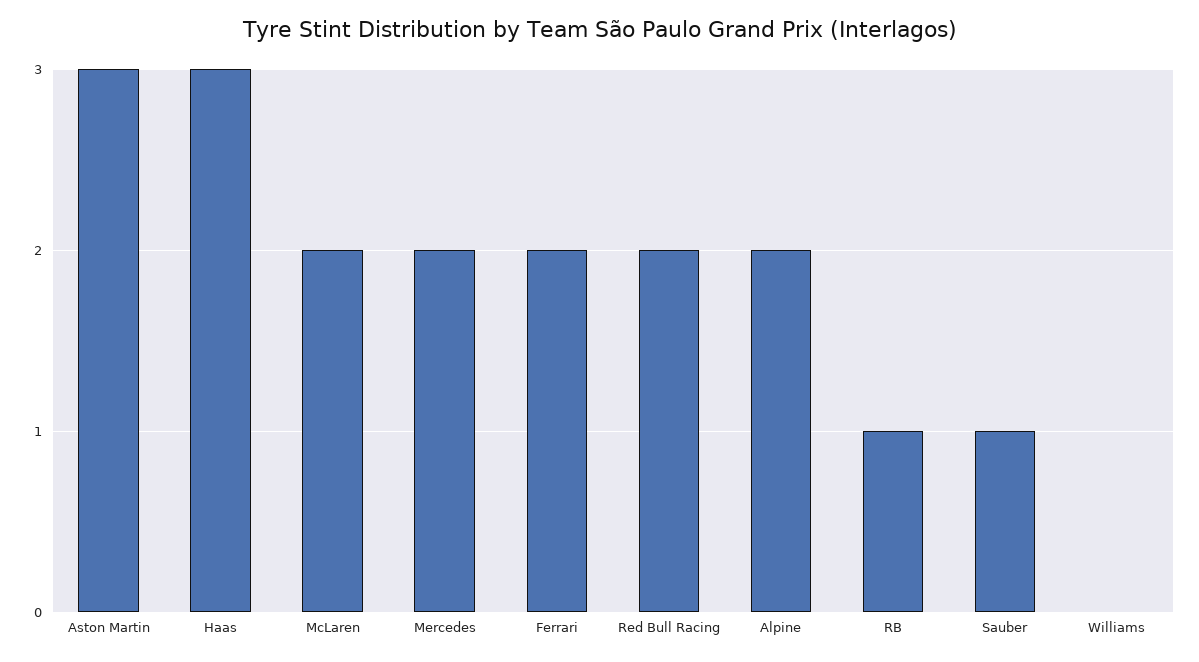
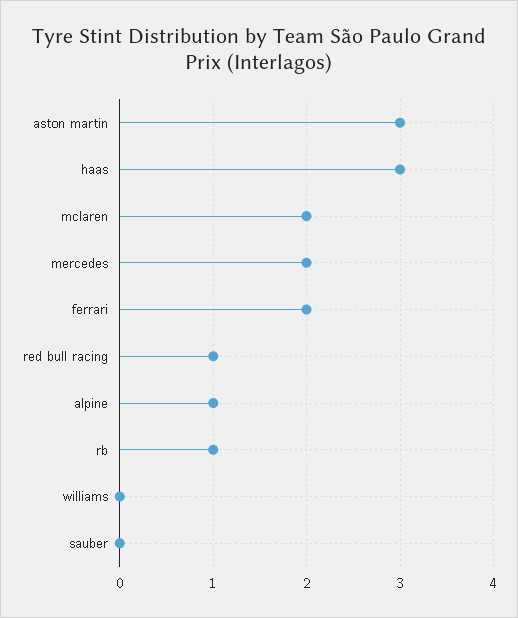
Red Bull Racing: 2 -> 1
Alpine: 2 -> 1
Sauber: 1 -> 0

